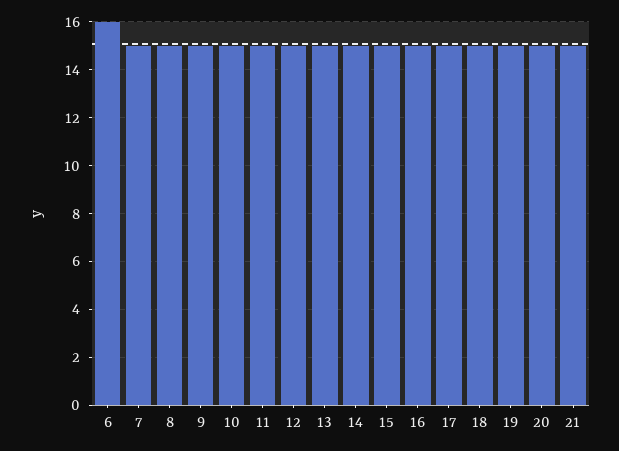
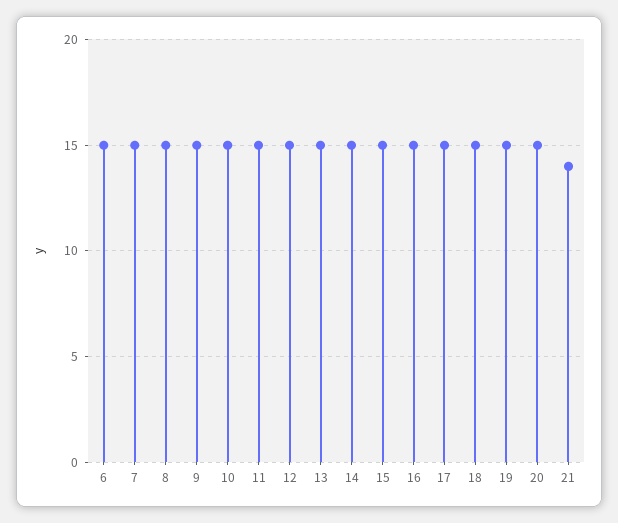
6: 16 -> 15
21: 15 -> 14

